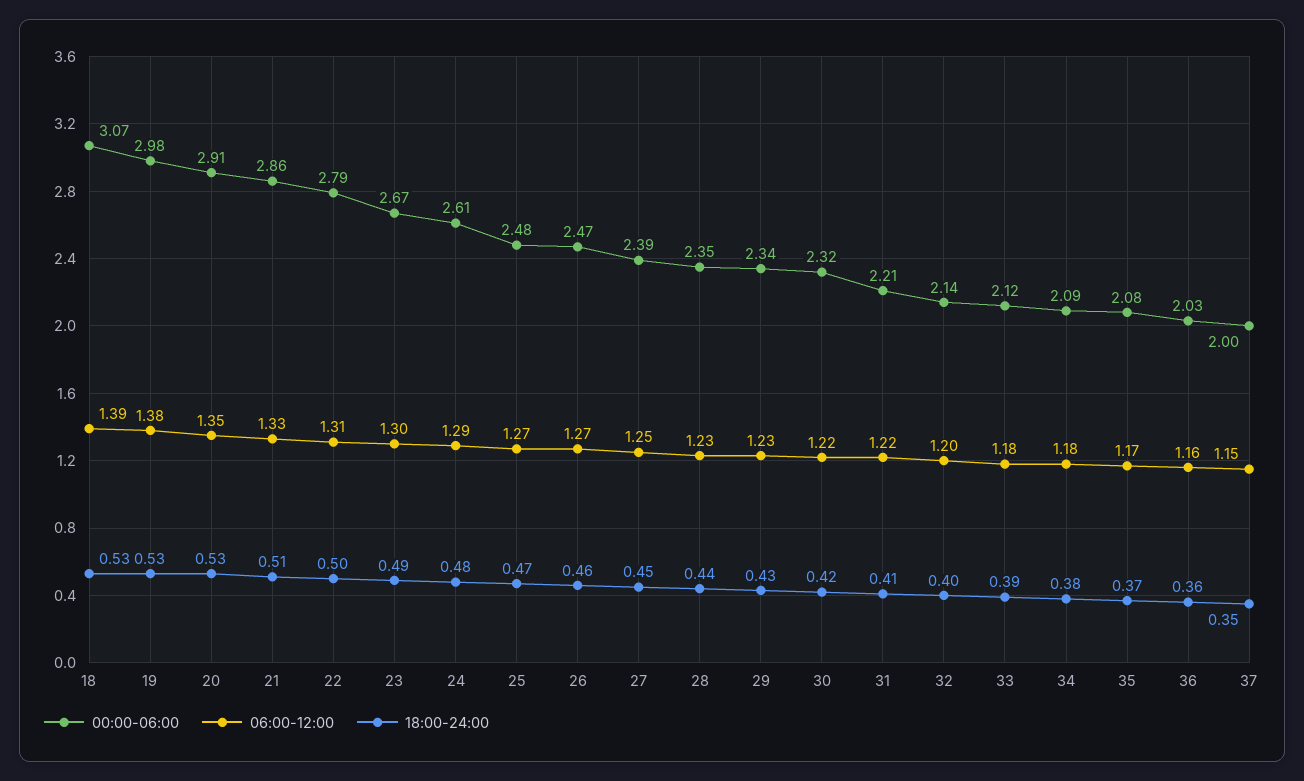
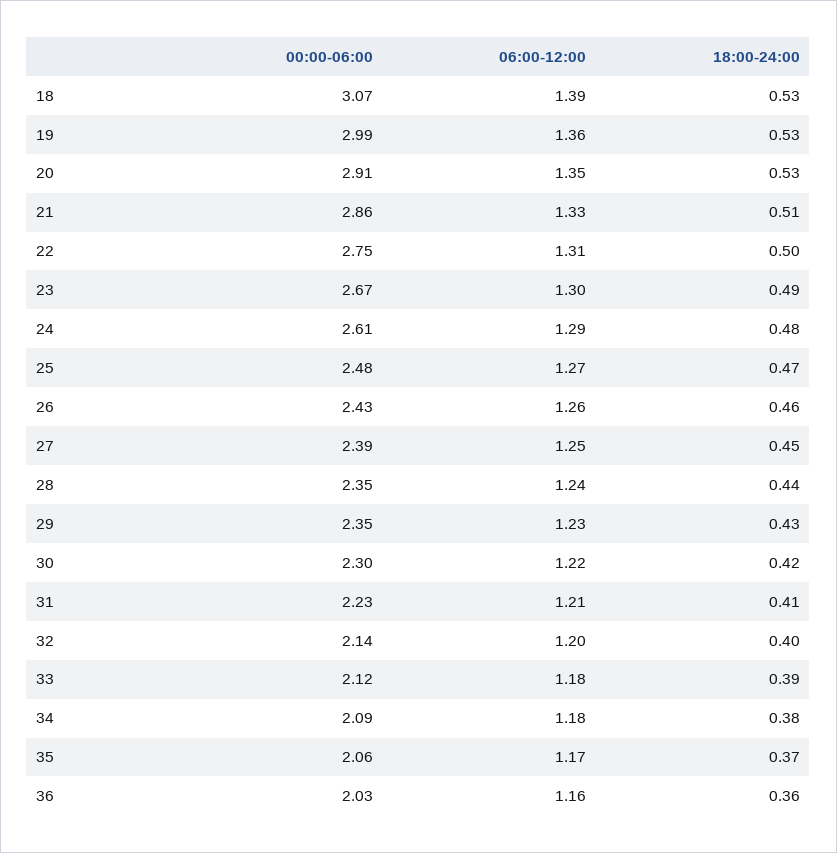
00:00-06:00, 19: 2.98 -> 2.99
06:00-12:00, 19: 1.38 -> 1.36
00:00-06:00, 22: 2.79 -> 2.75
00:00-06:00, 26: 2.47 -> 2.43
06:00-12:00, 26: 1.27 -> 1.26
06:00-12:00, 28: 1.23 -> 1.24
00:00-06:00, 29: 2.34 -> 2.35
00:00-06:00, 30: 2.32 -> 2.3
00:00-06:00, 31: 2.21 -> 2.23
06:00-12:00, 31: 1.22 -> 1.21
00:00-06:00, 35: 2.08 -> 2.06
00:00-06:00, 37: 2 -> none
06:00-12:00, 37: 1.15 -> none
18:00-24:00, 37: 0.35 -> none

